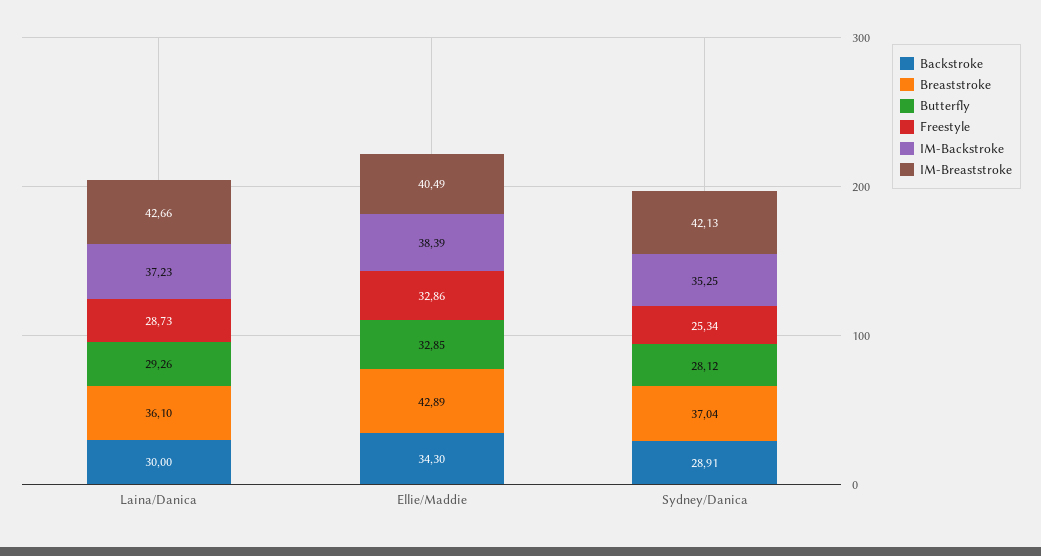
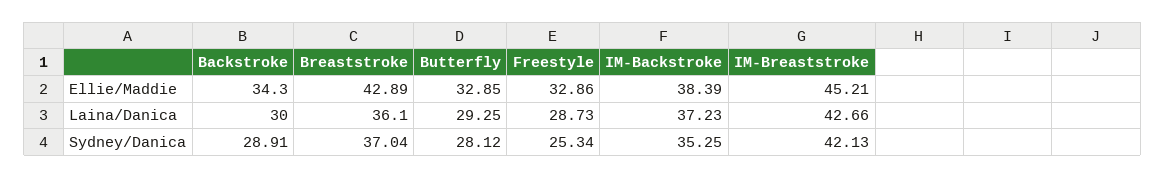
Butterfly, Laina/Danica: 29.26 -> 29.25
IM-Breaststroke, Ellie/Maddie: 40.49 -> 45.21

